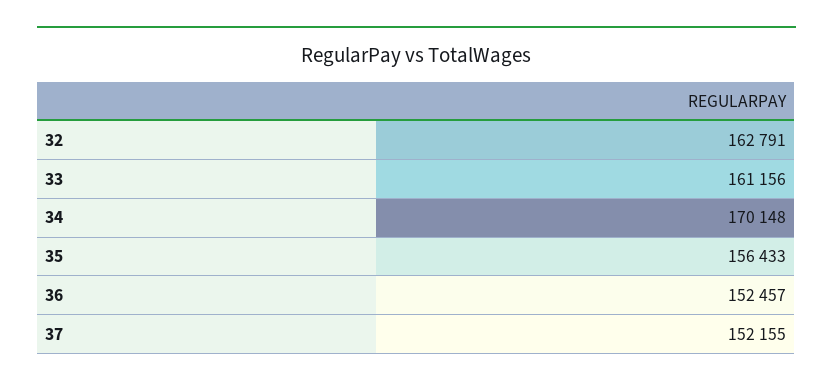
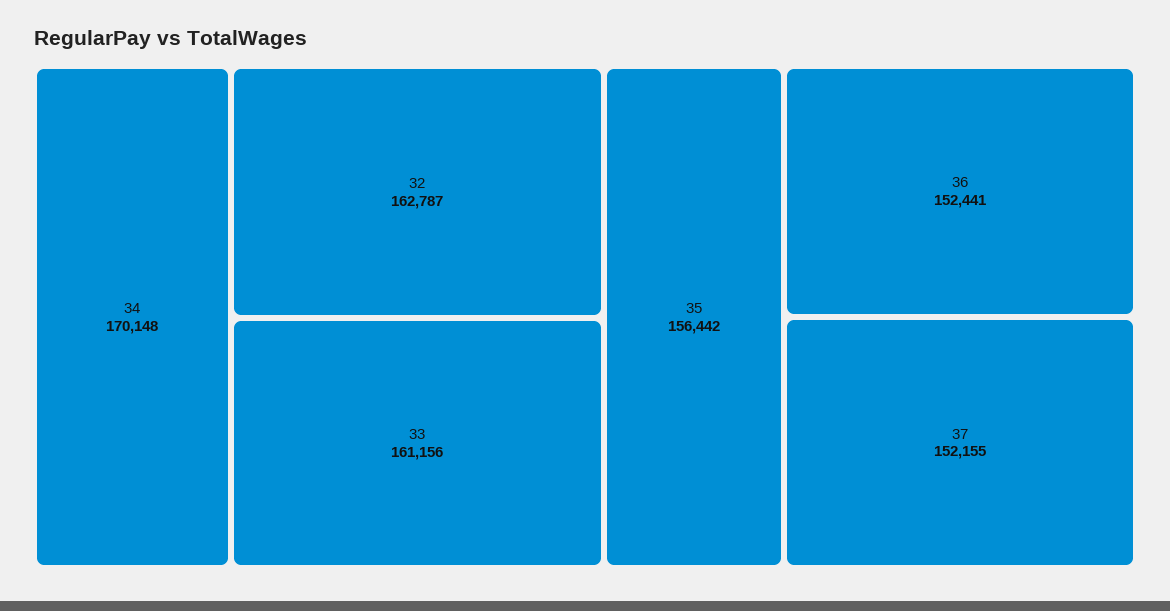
32: 162791 -> 162787
35: 156433 -> 156442
36: 152457 -> 152441

